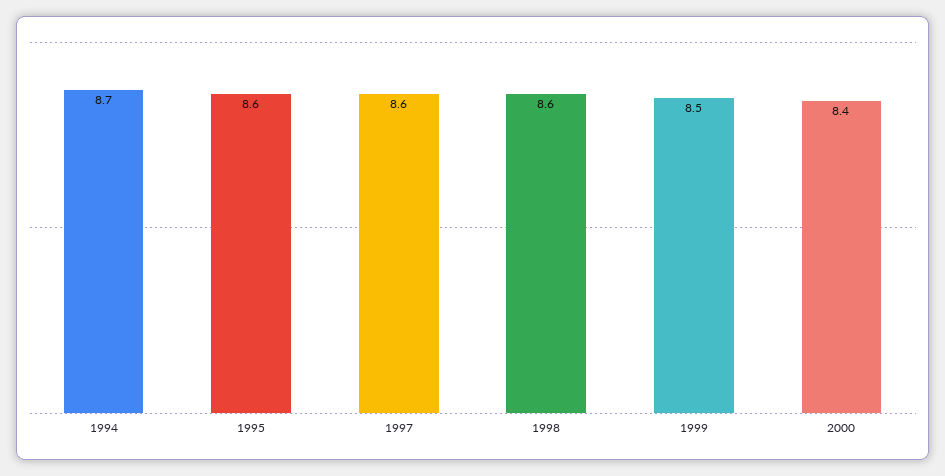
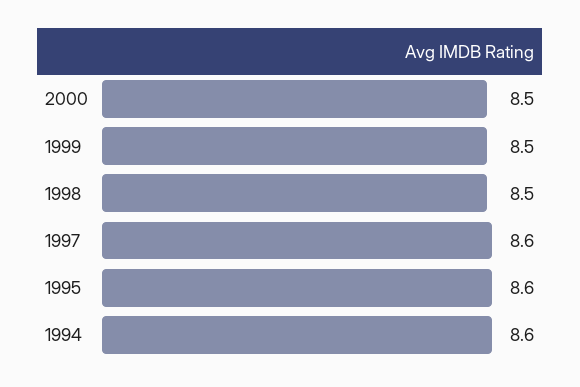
1994: 8.7 -> 8.6
1998: 8.6 -> 8.5
2000: 8.4 -> 8.5

